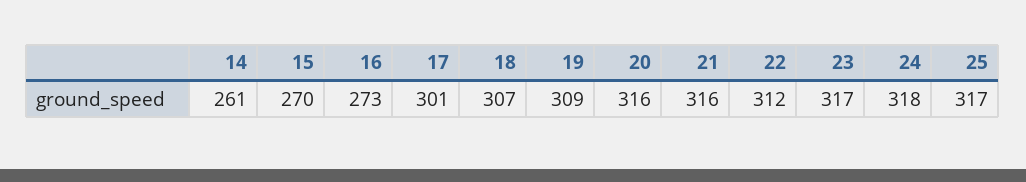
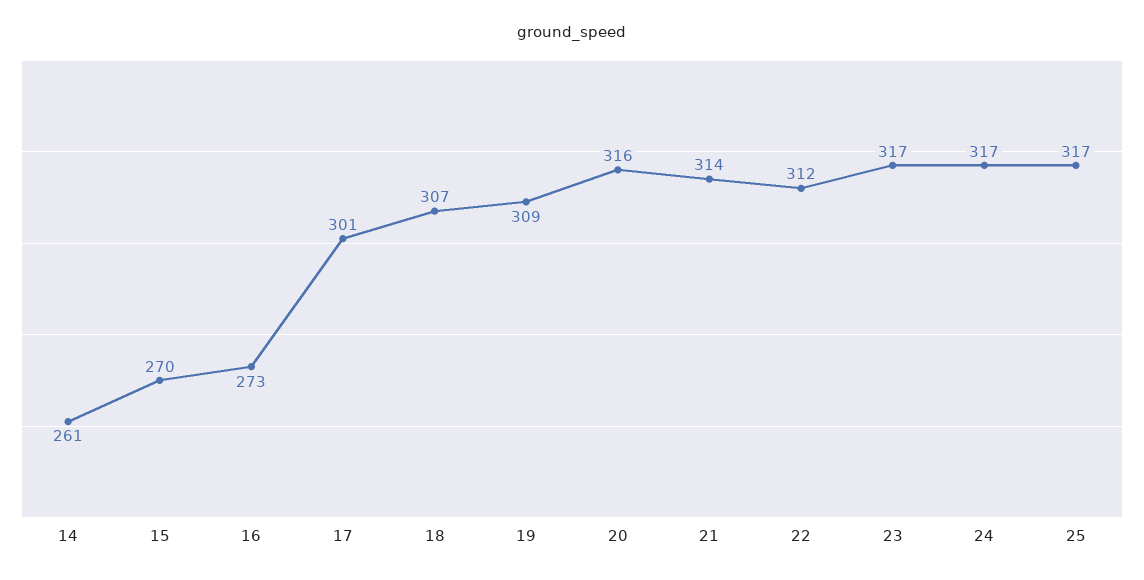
21: 316 -> 314
24: 318 -> 317

